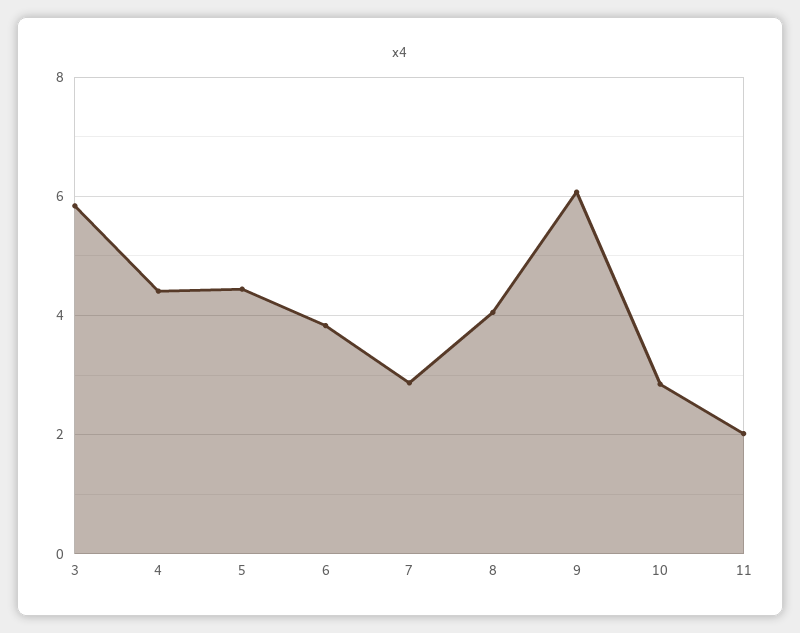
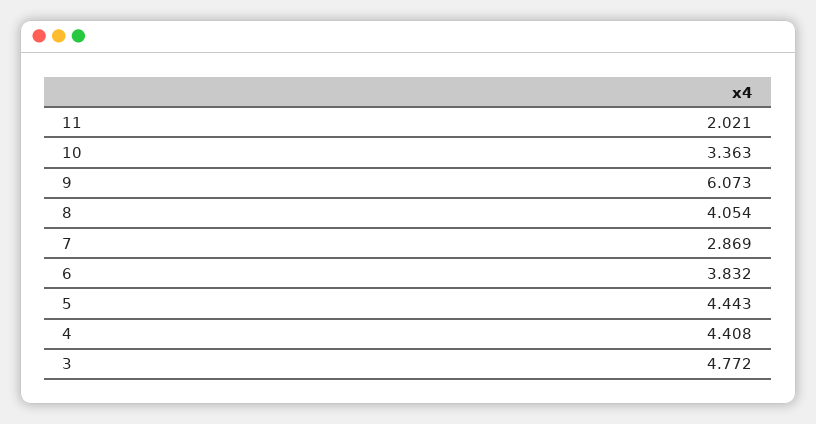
3: 5.8 -> 4.772
10: 2.8 -> 3.363

